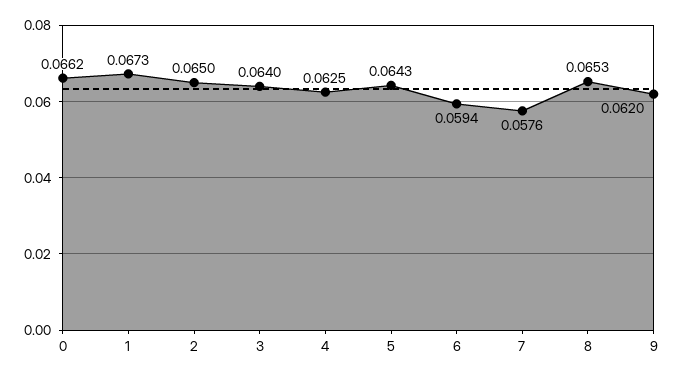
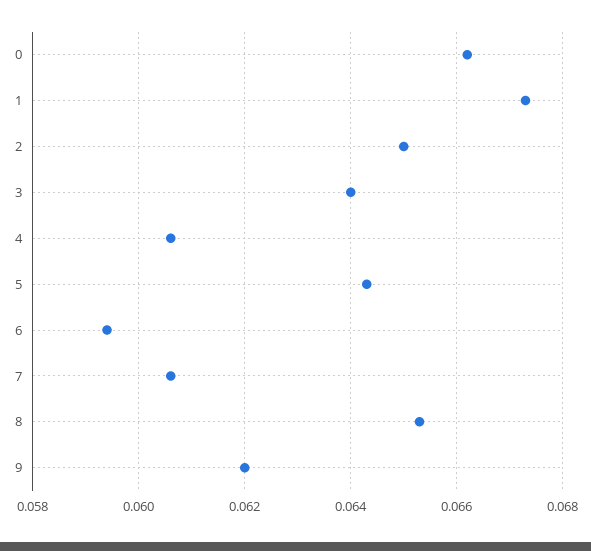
4: 0.0625 -> 0.0605
7: 0.0576 -> 0.0605

